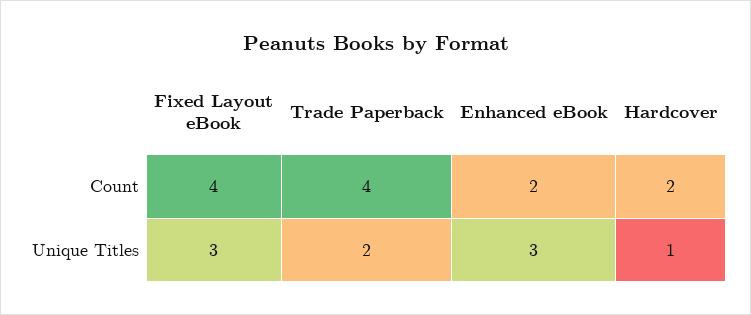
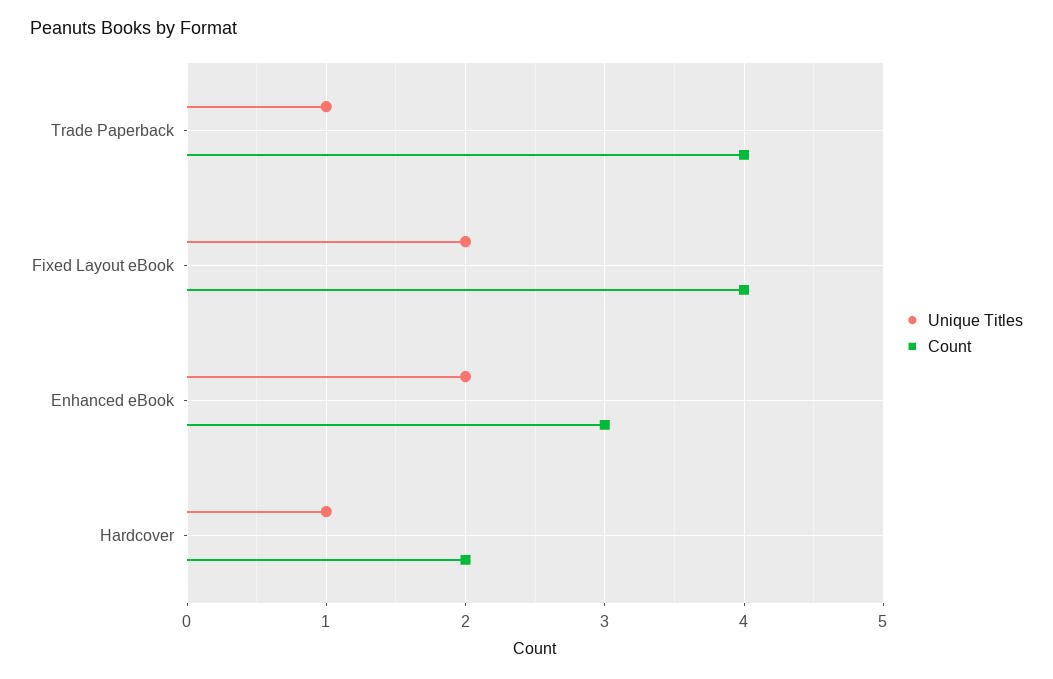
Count, Enhanced eBook: 2 -> 3
Unique Titles, Fixed Layout eBook: 3 -> 2
Unique Titles, Trade Paperback: 2 -> 1
Unique Titles, Enhanced eBook: 3 -> 2

